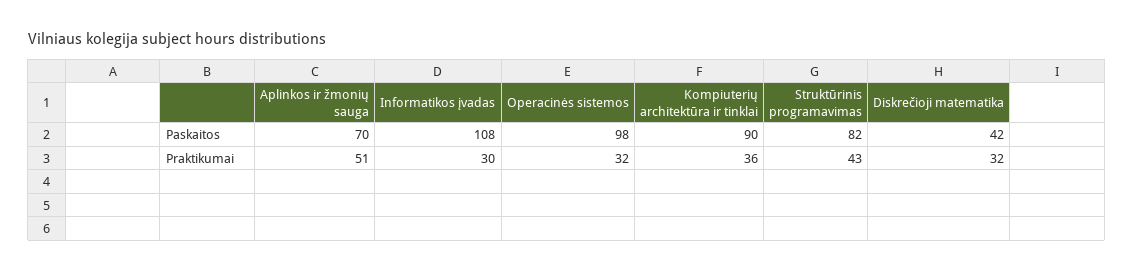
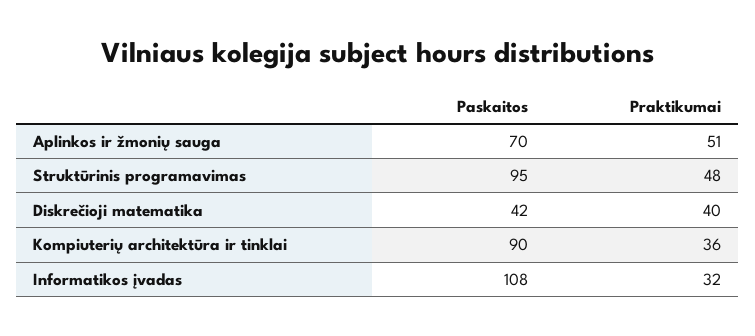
Operacinės sistemos, Paskaitos: 98 -> none
Struktūrinis programavimas, Paskaitos: 82 -> 95
Informatikos įvadas, Praktikumai: 30 -> 32
Operacinės sistemos, Praktikumai: 32 -> none
Struktūrinis programavimas, Praktikumai: 43 -> 48
Diskrečioji matematika, Praktikumai: 32 -> 40

